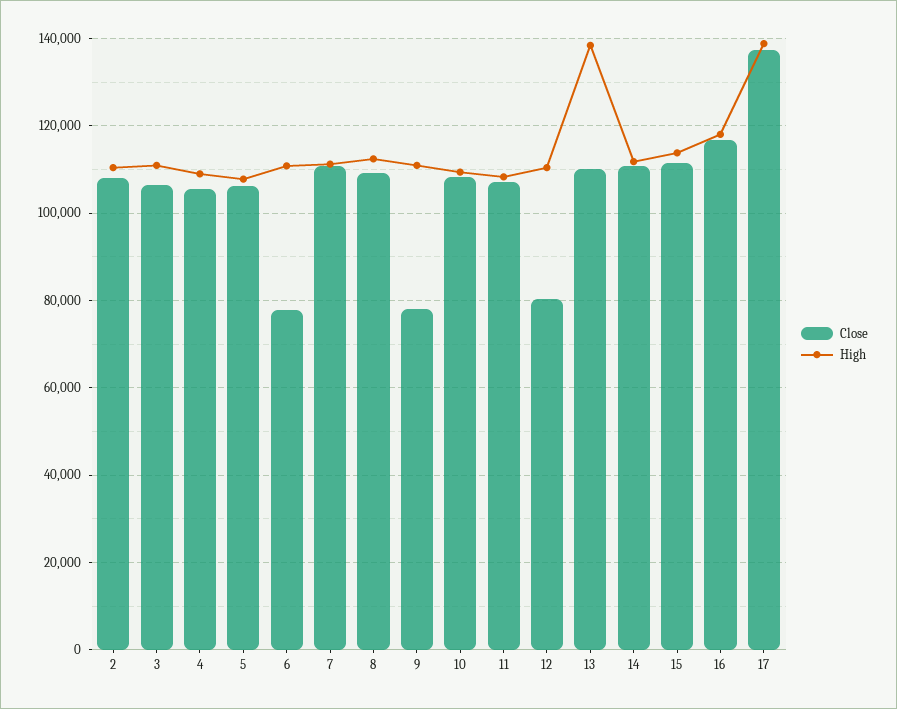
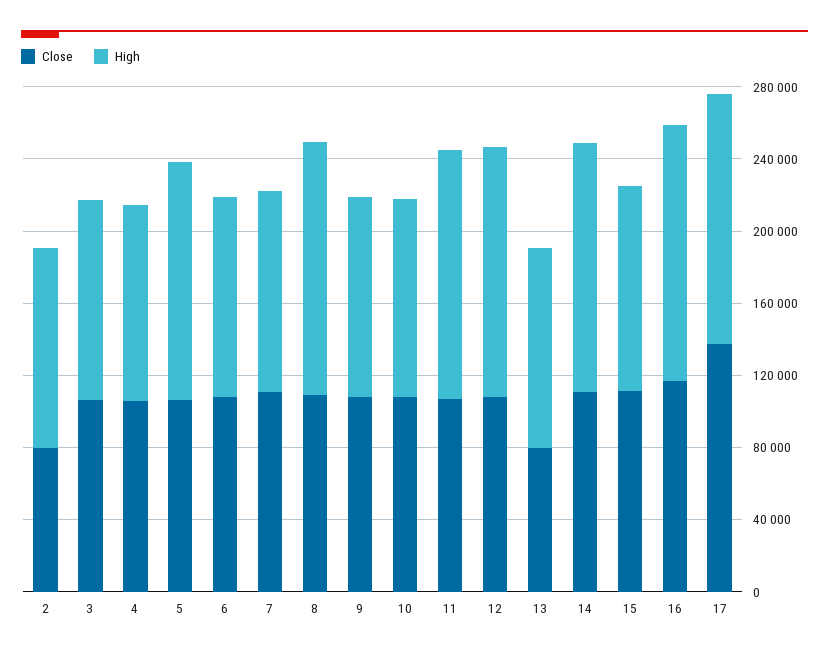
Close, 2: 108000 -> 80000
High, 5: 108000 -> 130000
Close, 6: 78000 -> 110000
High, 8: 112000 -> 140000
Close, 9: 78000 -> 110000
High, 11: 108000 -> 140000
Close, 12: 80000 -> 110000
High, 12: 110000 -> 140000
Close, 13: 110000 -> 80000
High, 13: 138000 -> 110000
High, 14: 112000 -> 140000
High, 16: 118000 -> 140000

